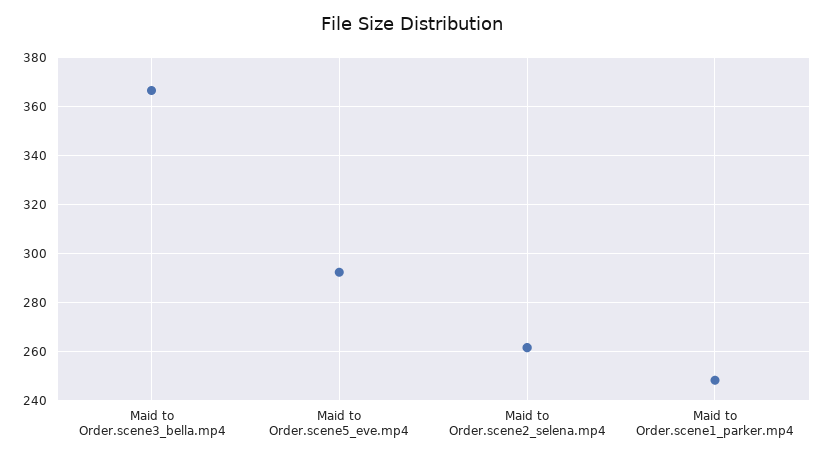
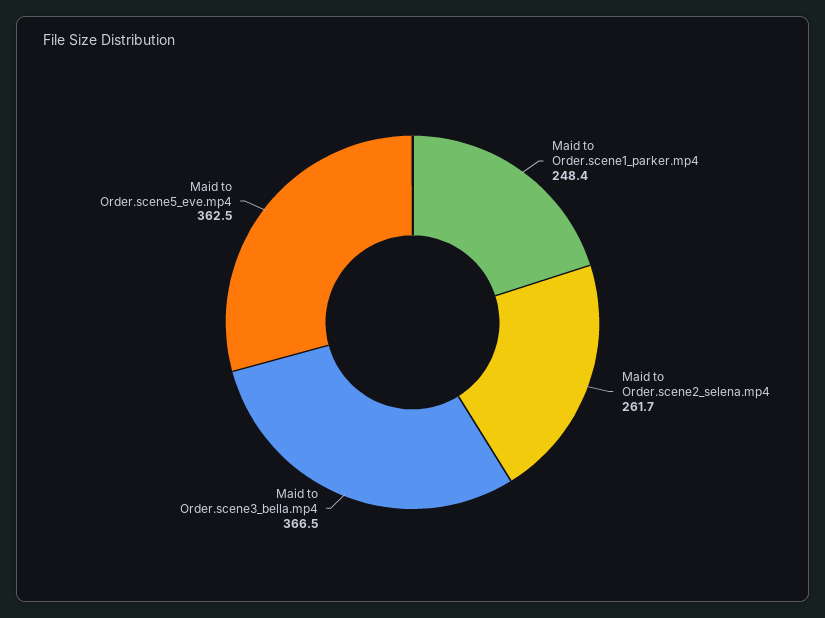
Maid to Order.scene5_eve.mp4: 292.5 -> 362.5

